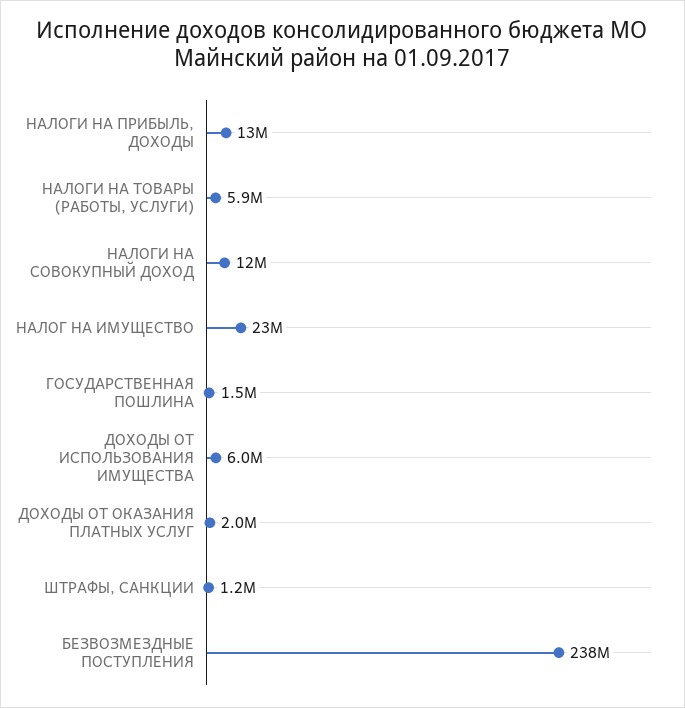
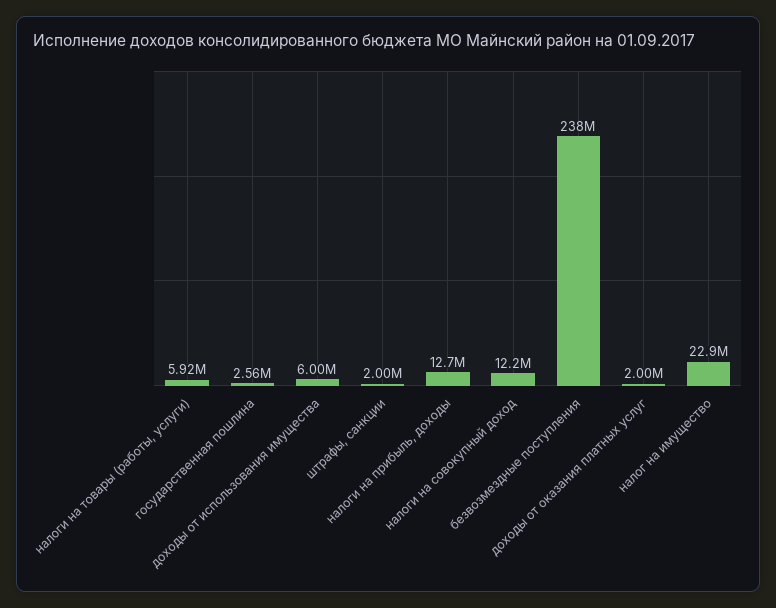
ГОСУДАРСТВЕННАЯ ПОШЛИНА: 1500000 -> 2560000
ШТРАФЫ, САНКЦИИ: 1200000 -> 2000000

